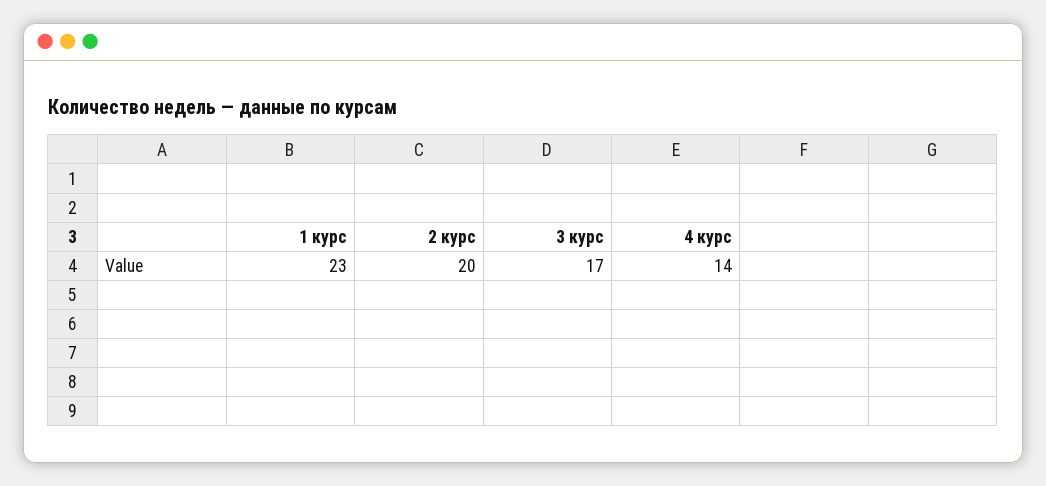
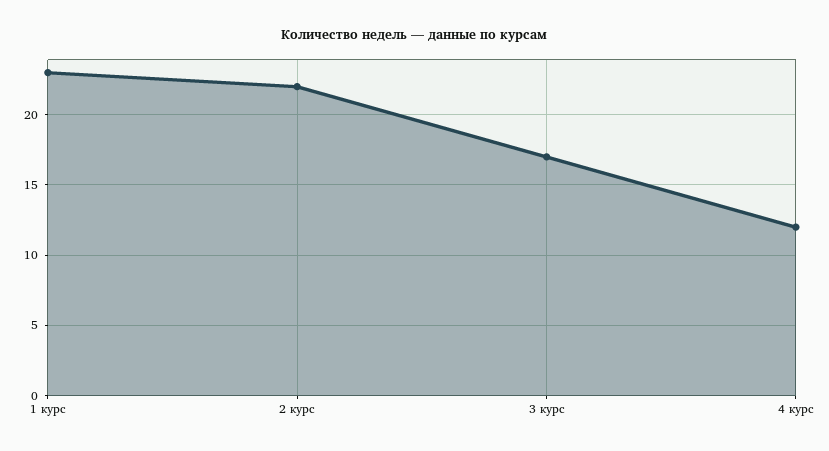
2 курс: 20 -> 22
4 курс: 14 -> 12

